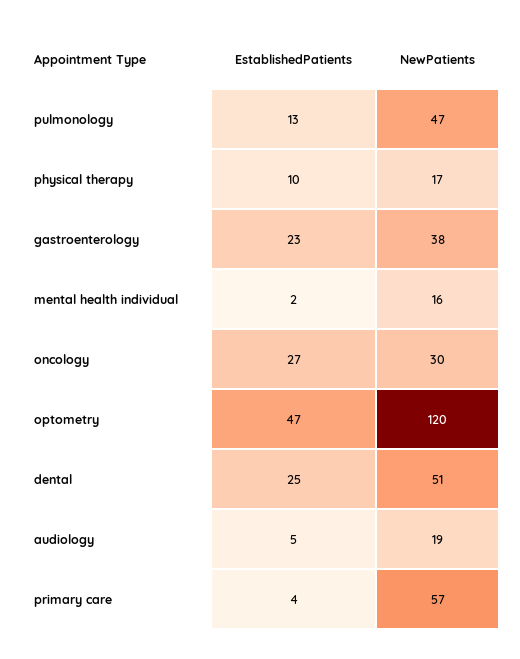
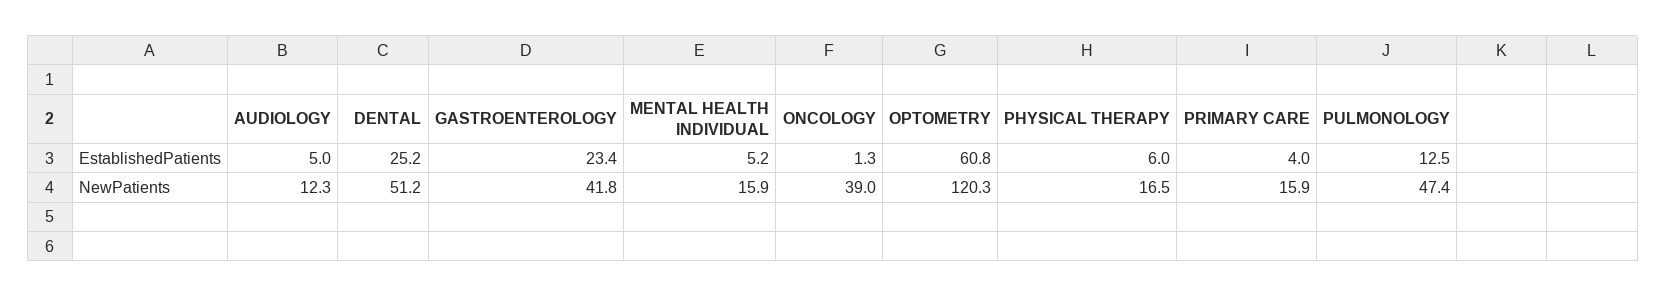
EstablishedPatients, physical therapy: 10 -> 6
NewPatients, gastroenterology: 38 -> 41.8
EstablishedPatients, mental health individual: 2 -> 5.2
EstablishedPatients, oncology: 27 -> 1.3
NewPatients, oncology: 30 -> 39
EstablishedPatients, optometry: 47 -> 60.8
NewPatients, audiology: 19 -> 12.3
NewPatients, primary care: 57 -> 15.9

